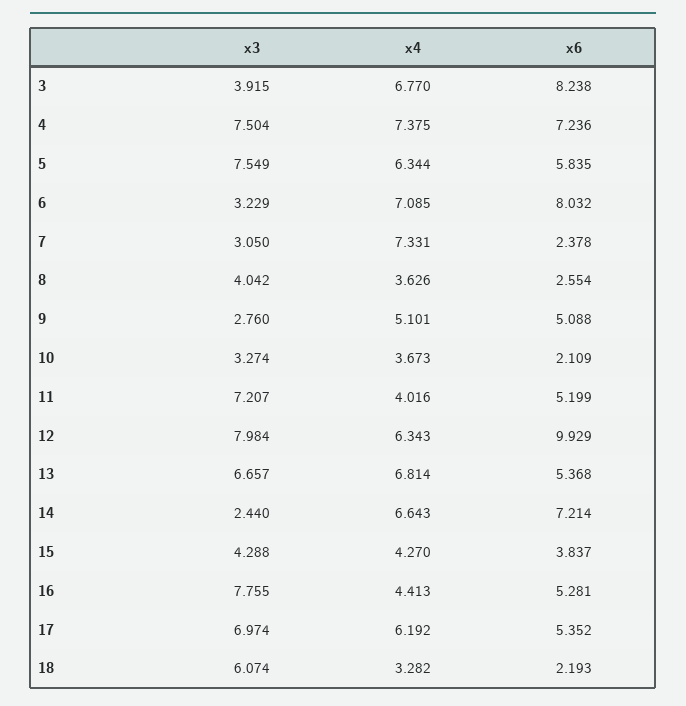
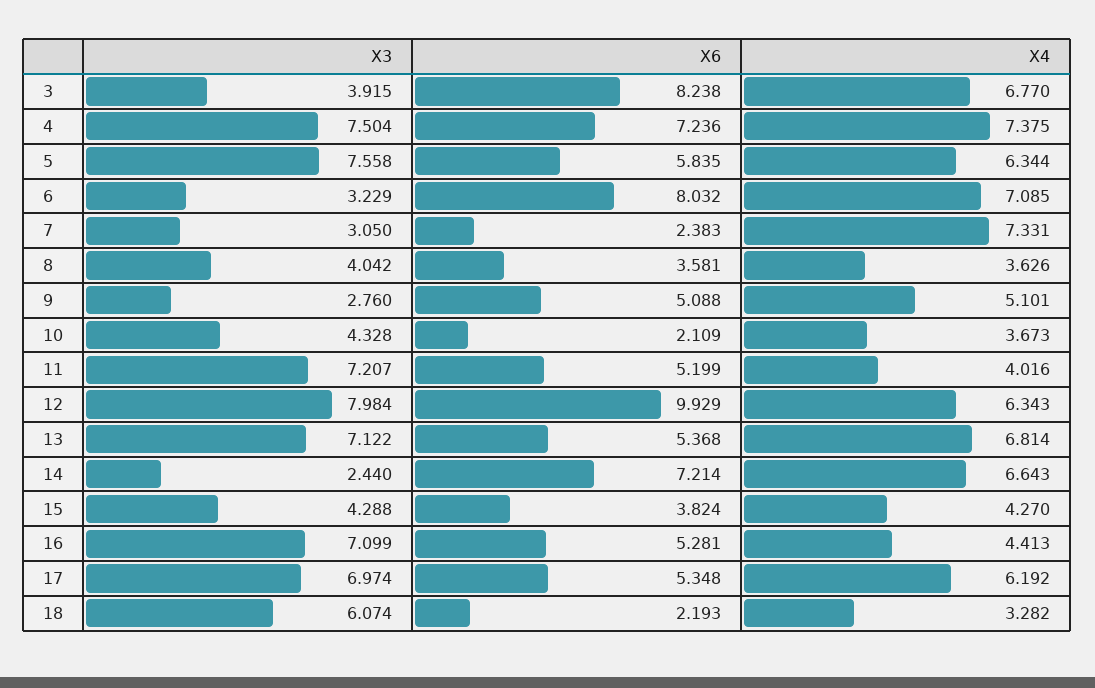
x3, 5: 7.549 -> 7.558
x6, 7: 2.378 -> 2.383
x6, 8: 2.554 -> 3.581
x3, 10: 3.274 -> 4.328
x3, 13: 6.657 -> 7.122
x6, 15: 3.837 -> 3.824
x3, 16: 7.755 -> 7.099
x6, 17: 5.352 -> 5.348

